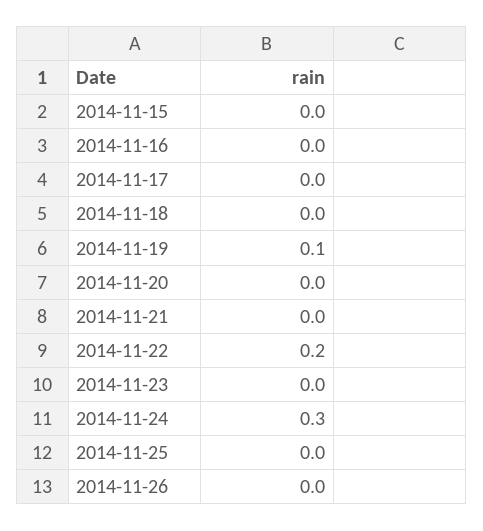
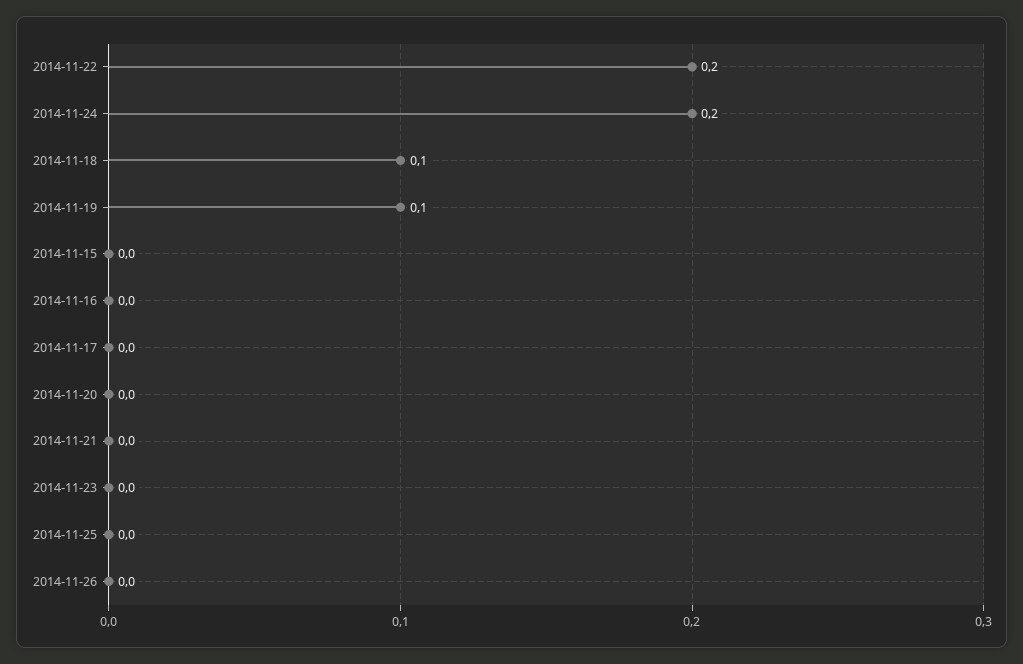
2014-11-18: 0 -> 0.1
2014-11-24: 0.3 -> 0.2

